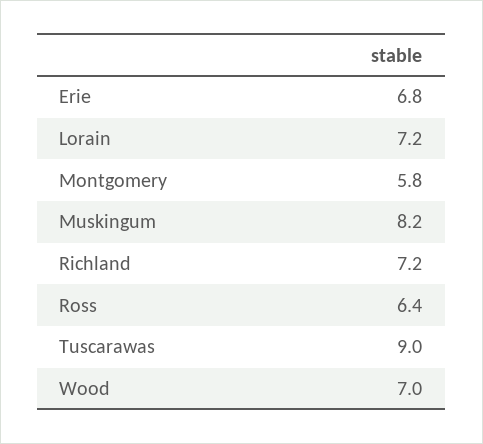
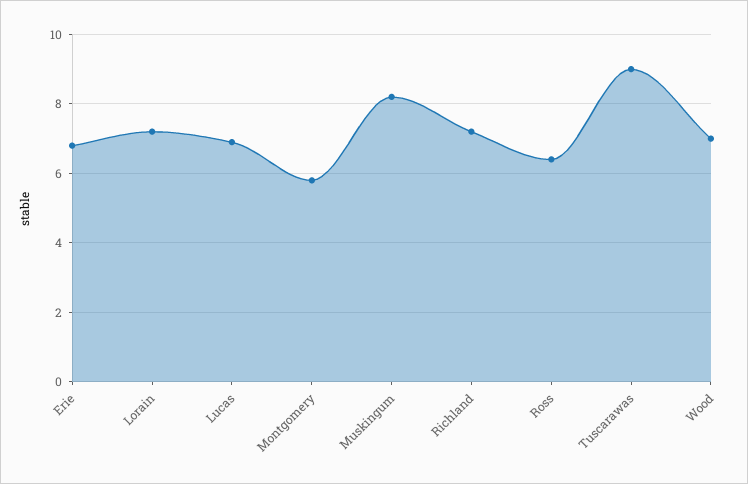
Lucas: none -> 7

